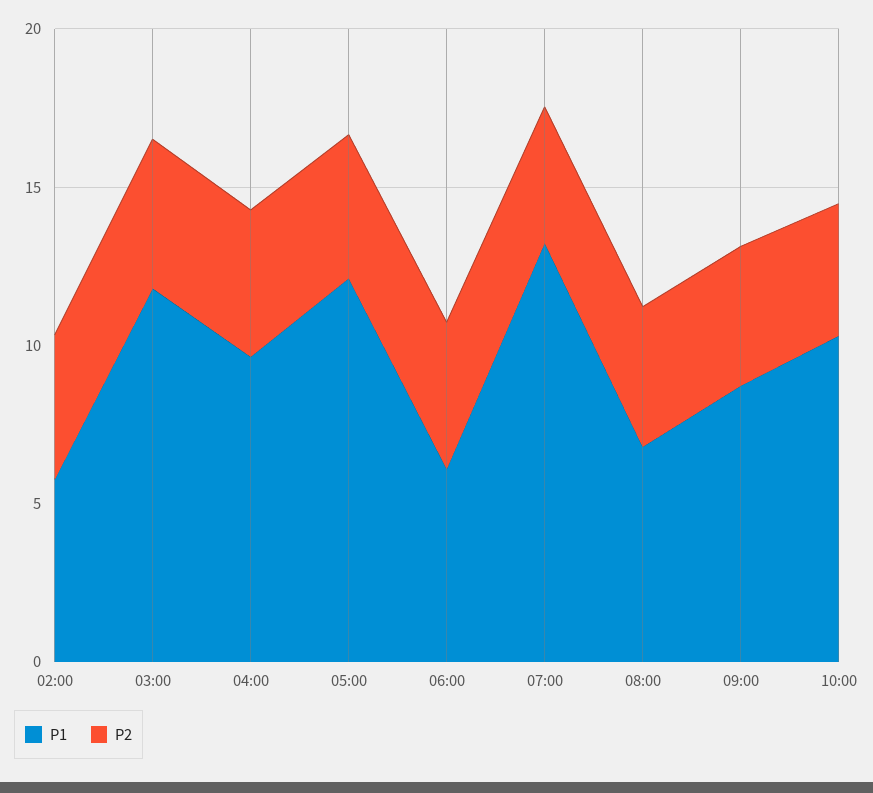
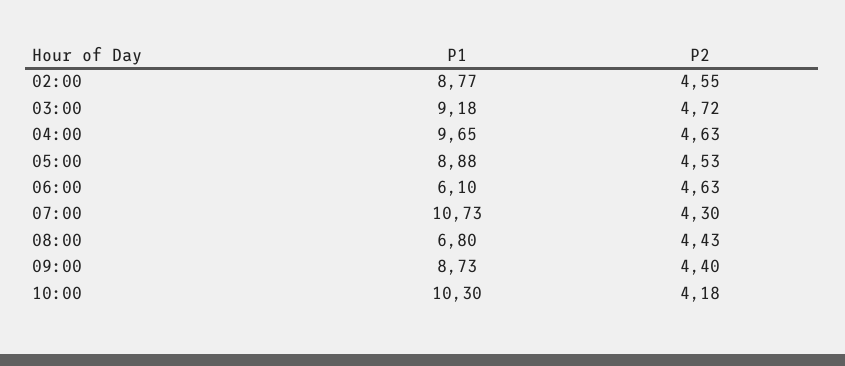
P1, 02:00: 6 -> 8.77
P1, 03:00: 12 -> 9.18
P1, 05:00: 12 -> 8.88
P1, 07:00: 13 -> 10.73

